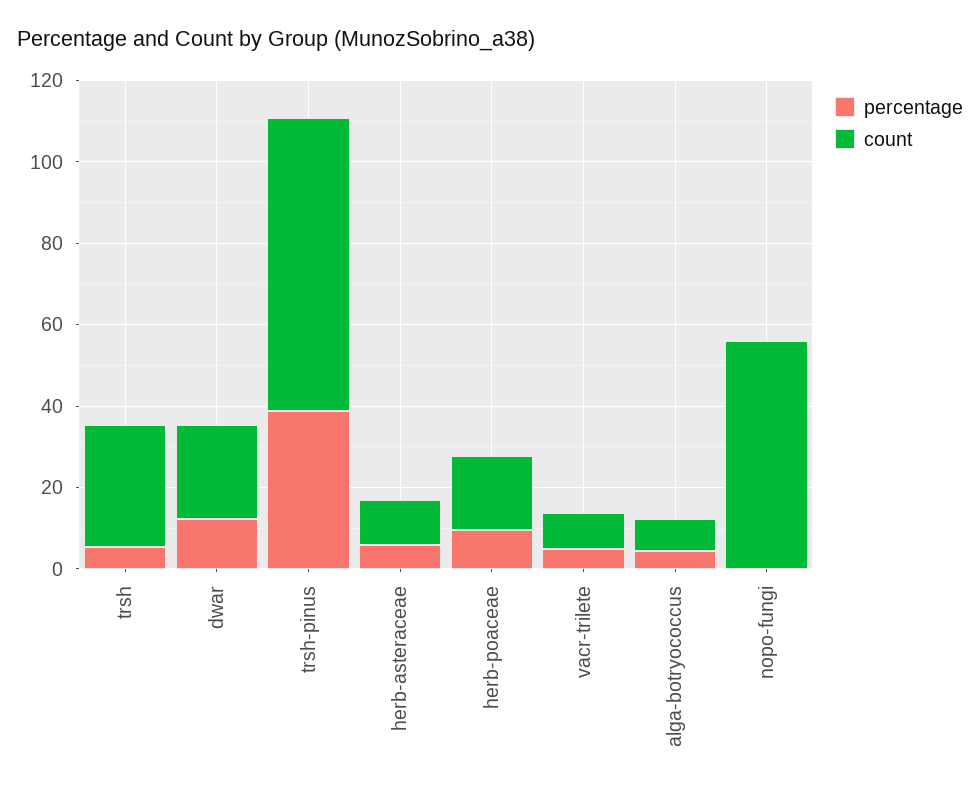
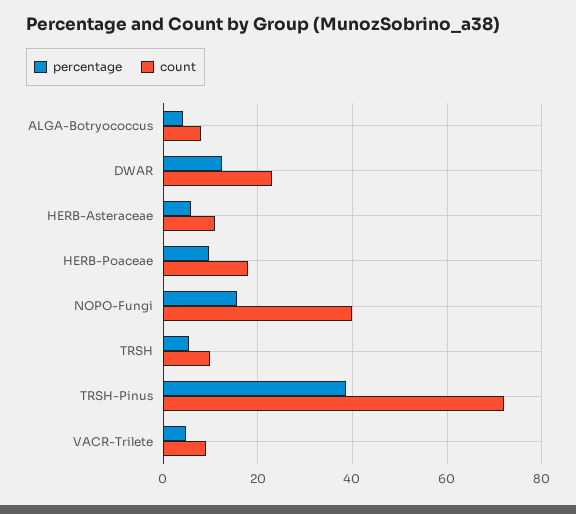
count, trsh: 30 -> 10
percentage, nopo-fungi: 0 -> 16
count, nopo-fungi: 55 -> 40

